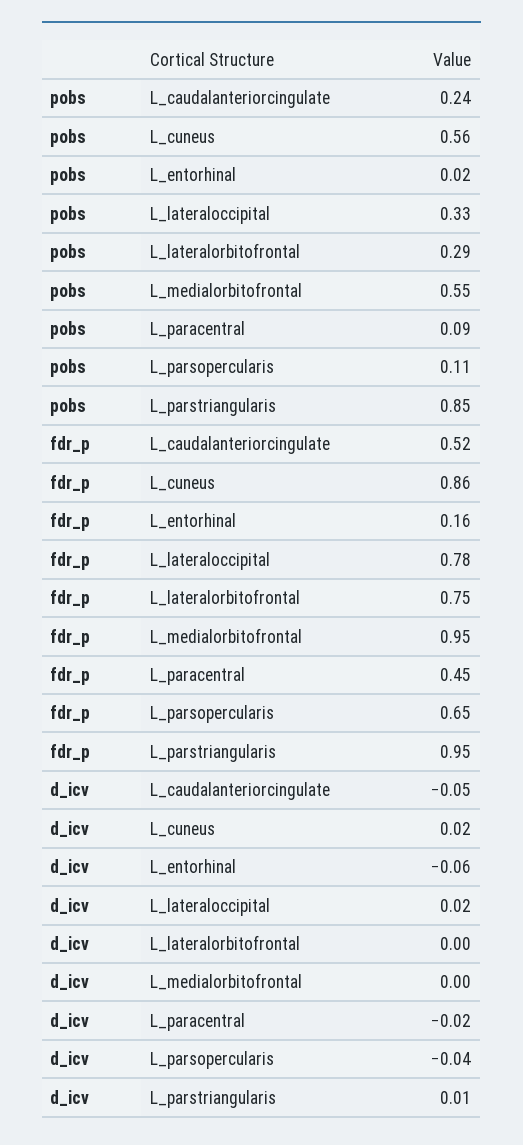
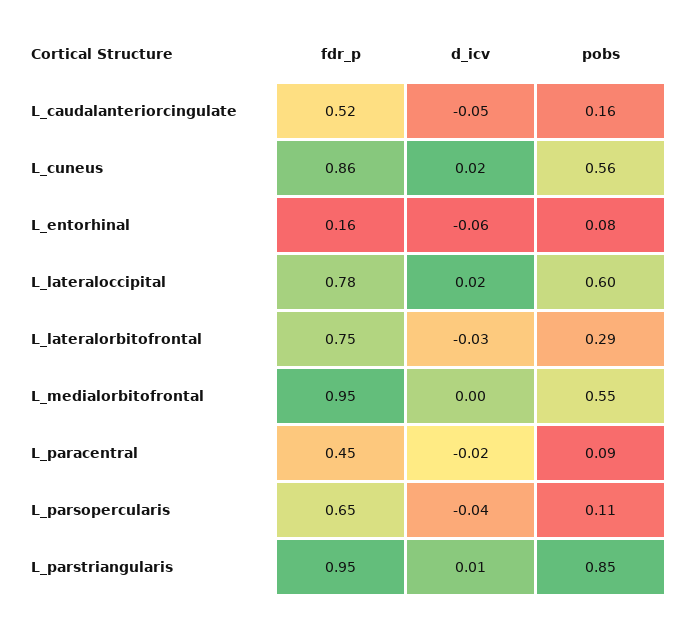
pobs, L_caudalanteriorcingulate: 0.24 -> 0.16
pobs, L_entorhinal: 0.02 -> 0.08
pobs, L_lateraloccipital: 0.33 -> 0.6
d_icv, L_lateralorbitofrontal: 0 -> -0.03

